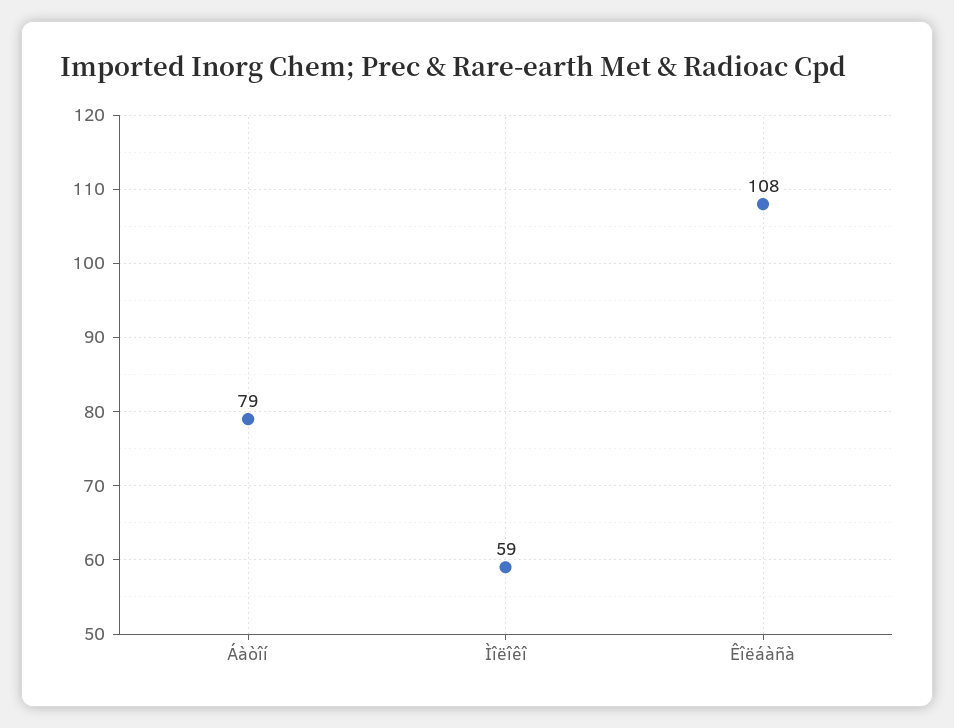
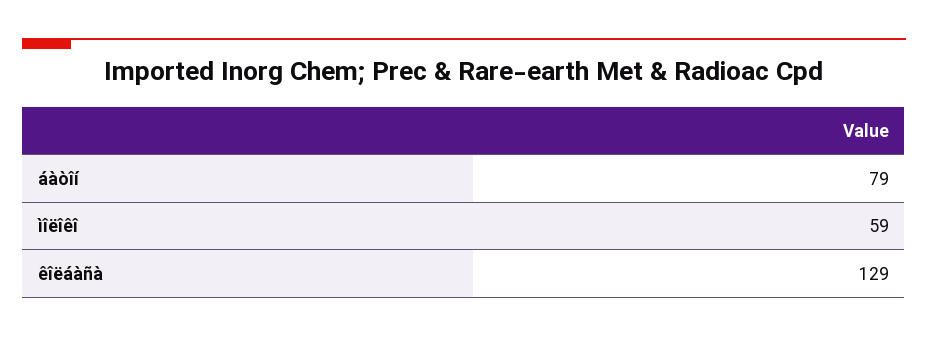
Êîëáàñà: 108 -> 129

